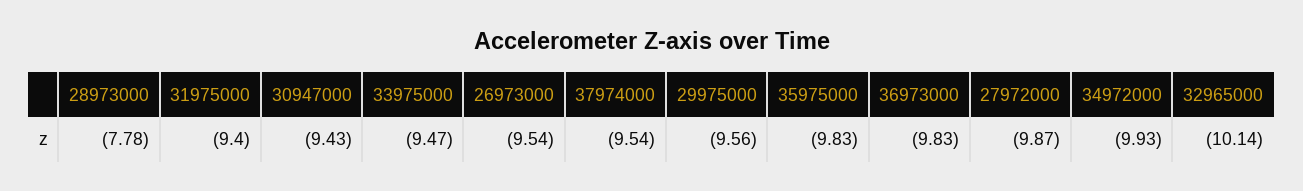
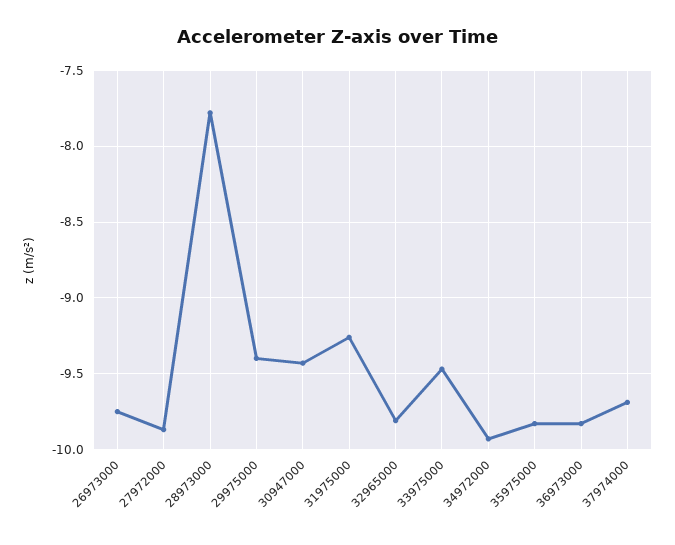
31975000: -9.4 -> -9.25
26973000: -9.54 -> -9.75
37974000: -9.54 -> -9.7
29975000: -9.56 -> -9.4
32965000: -10.14 -> -9.8

